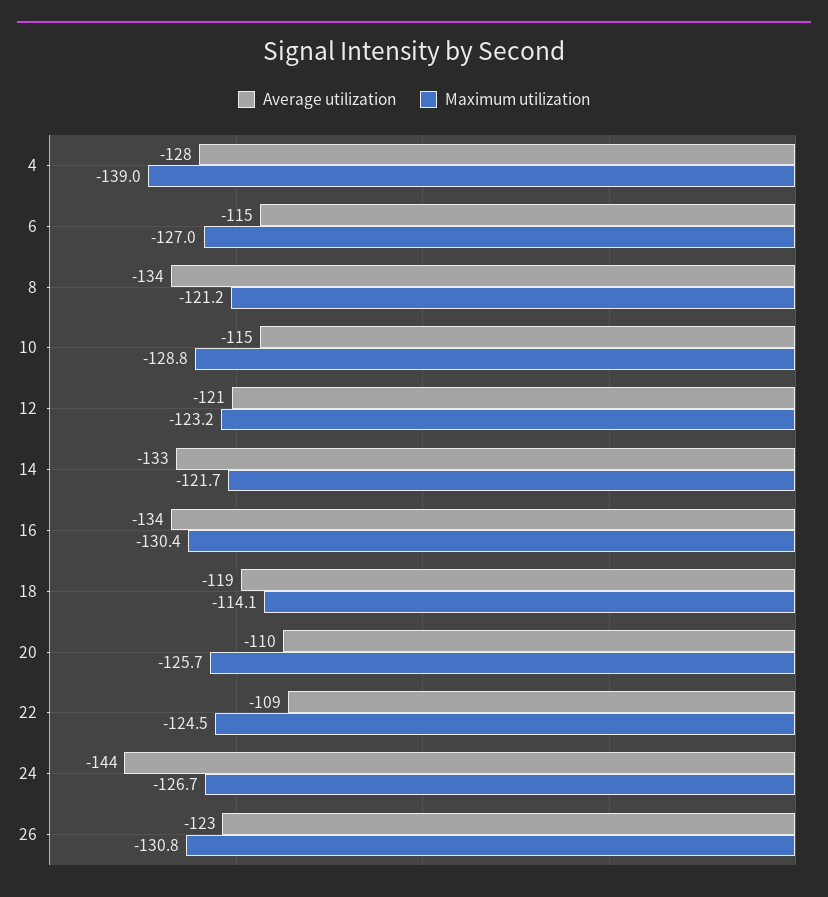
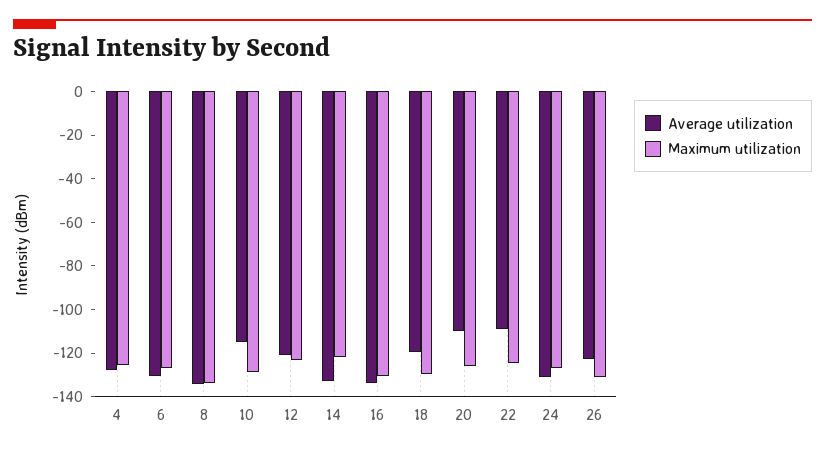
Maximum utilization, 4: -139 -> -125
Average utilization, 6: -115 -> -130
Maximum utilization, 8: -121.2 -> -135
Maximum utilization, 18: -114.1 -> -130
Average utilization, 24: -144 -> -130

